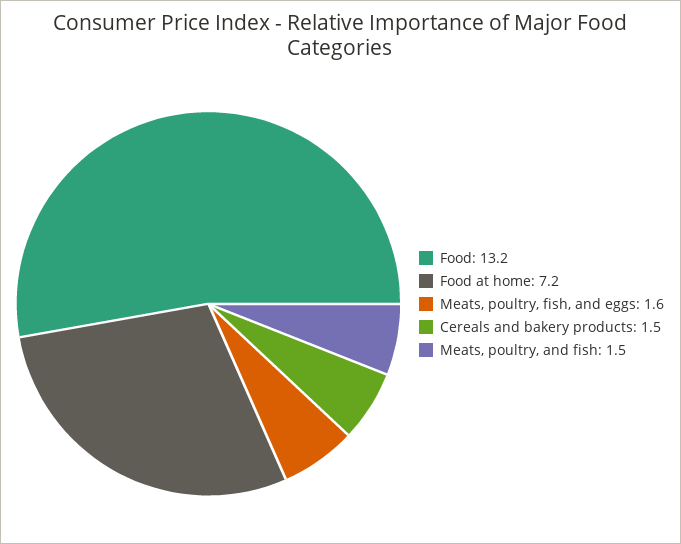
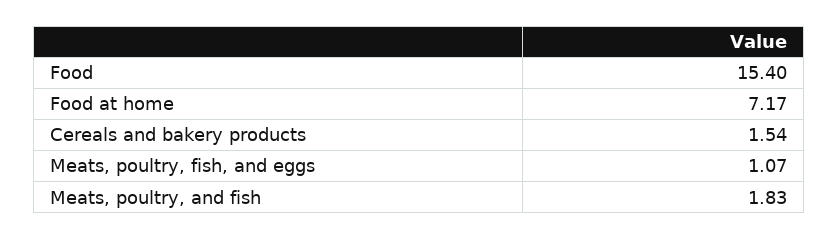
Food: 13.2 -> 15.4
Meats, poultry, fish, and eggs: 1.6 -> 1.07
Meats, poultry, and fish: 1.5 -> 1.83

